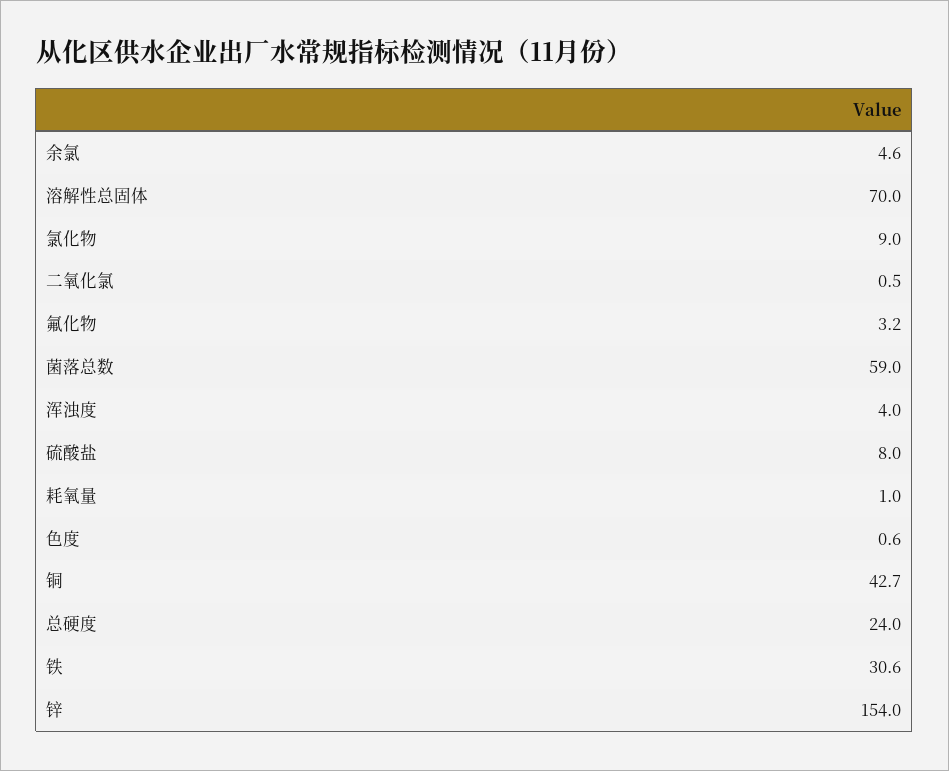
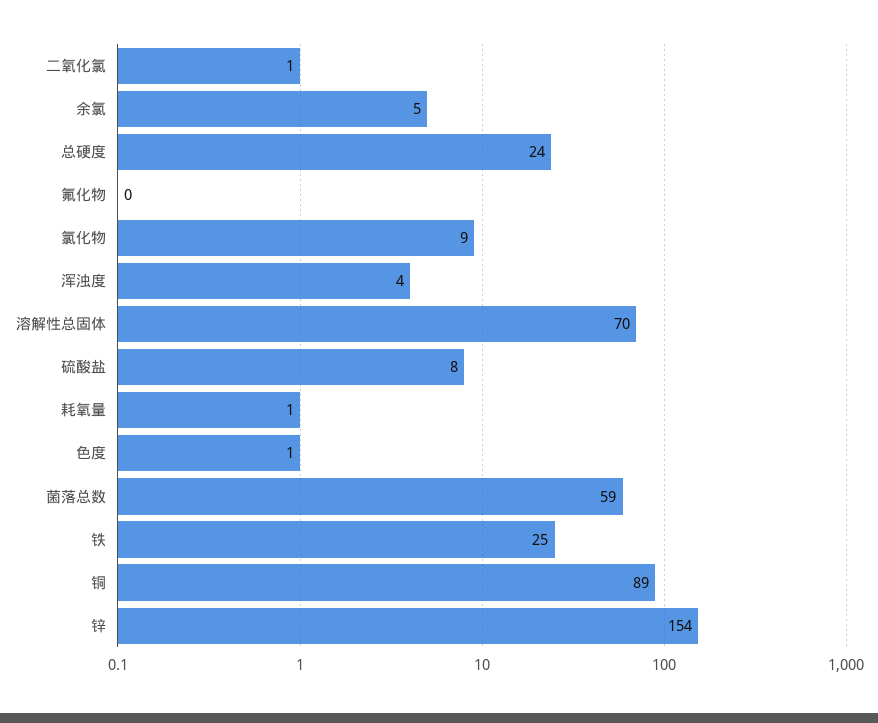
氟化物: 3.2 -> 0
铜: 42.7 -> 89
铁: 30.6 -> 25

